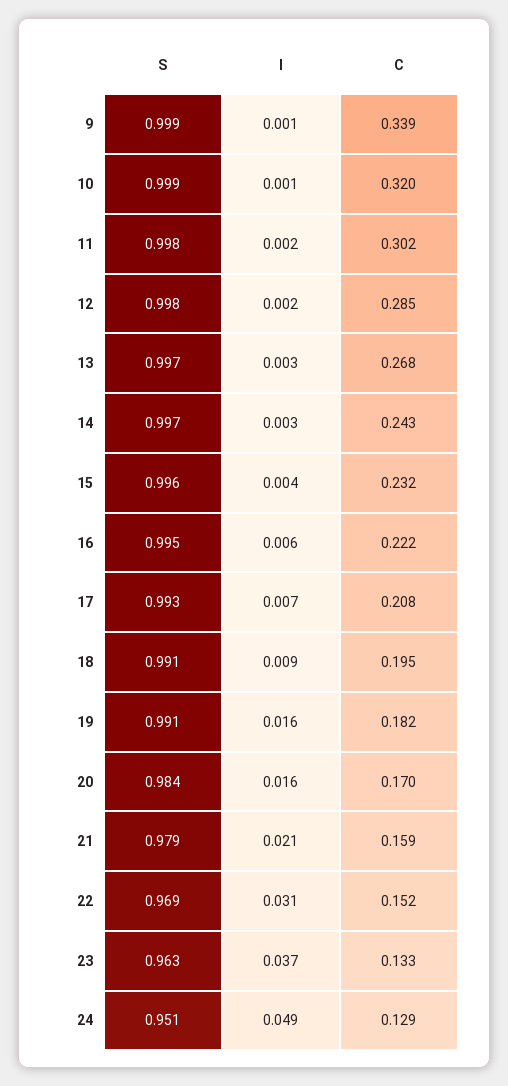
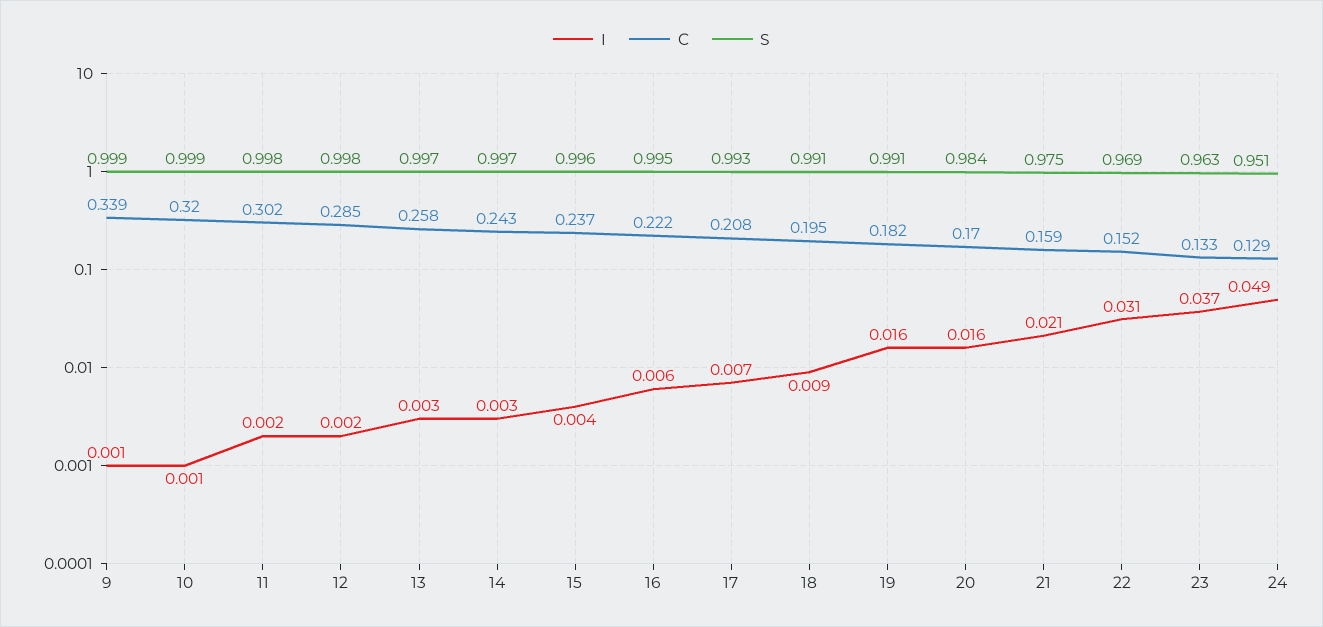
C, 13: 0.268 -> 0.258
C, 15: 0.232 -> 0.237
S, 21: 0.979 -> 0.975

